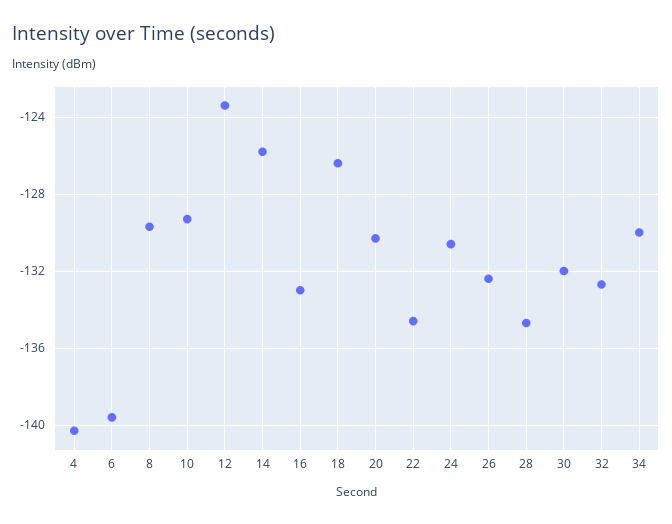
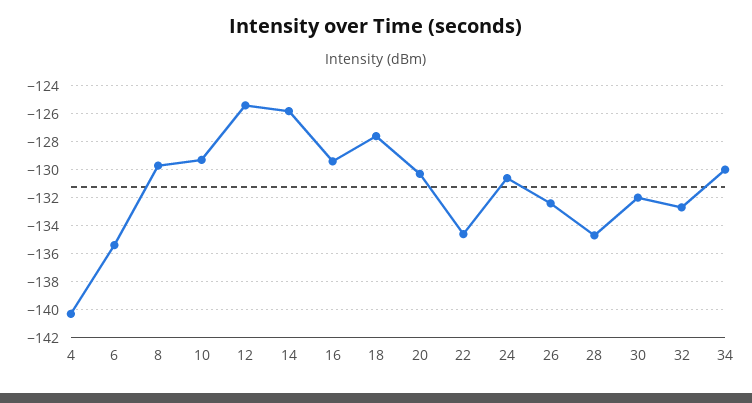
6: -139.5 -> -135.5
12: -123.5 -> -125.5
16: -133 -> -129.5
18: -126.5 -> -127.5

